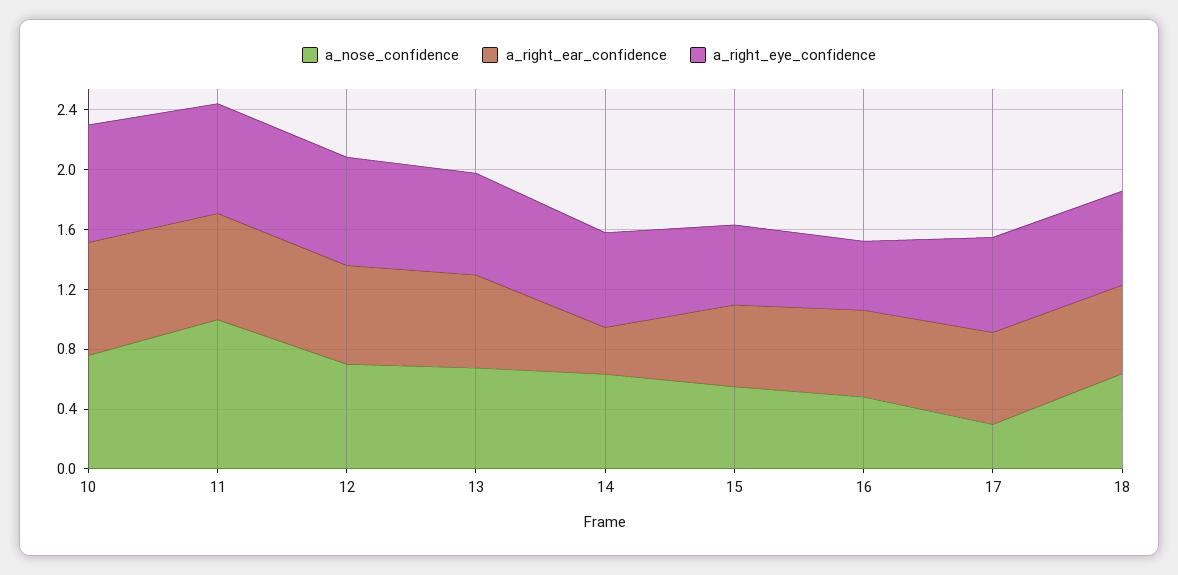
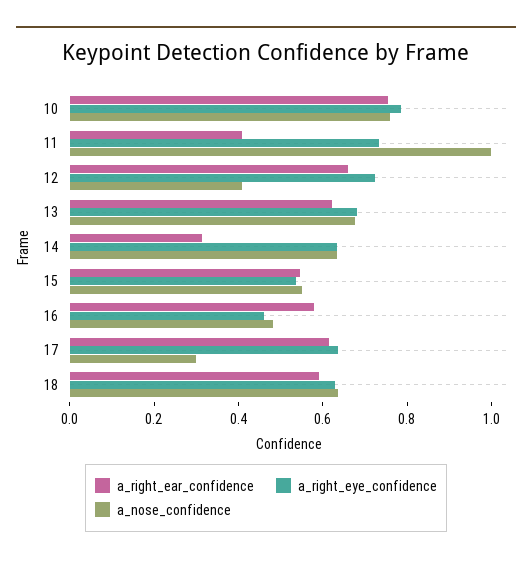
a_right_ear_confidence, 11: 0.7 -> 0.4
a_nose_confidence, 12: 0.7 -> 0.4

